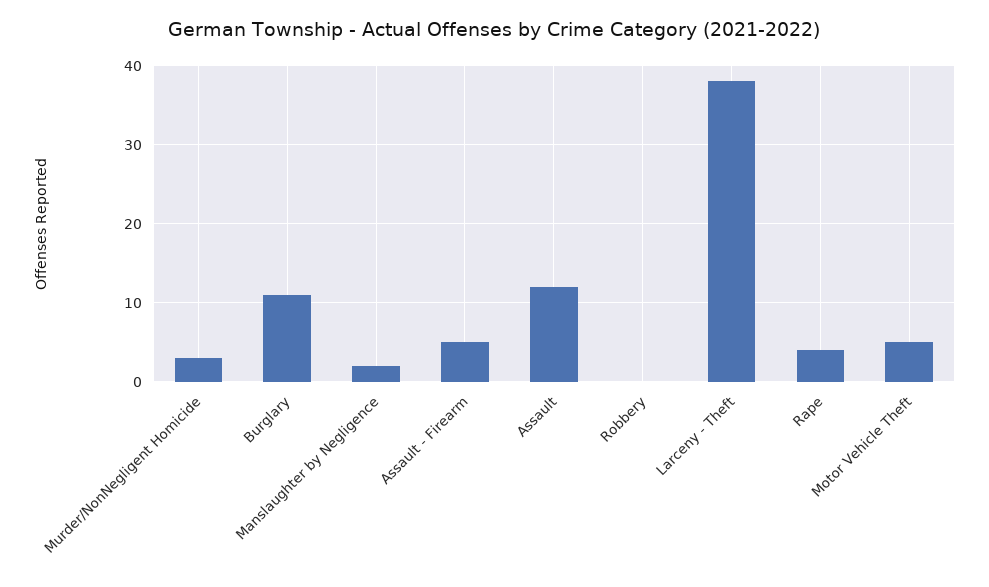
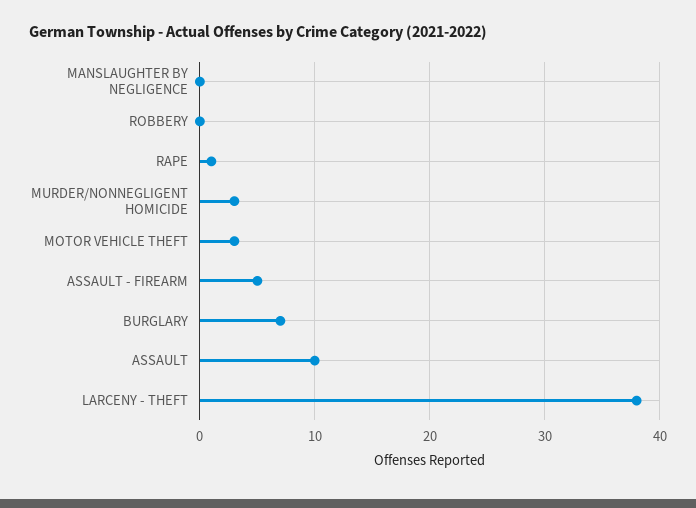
Burglary: 11 -> 7
Manslaughter by Negligence: 2 -> 0
Assault: 12 -> 10
Rape: 4 -> 1
Motor Vehicle Theft: 5 -> 3

